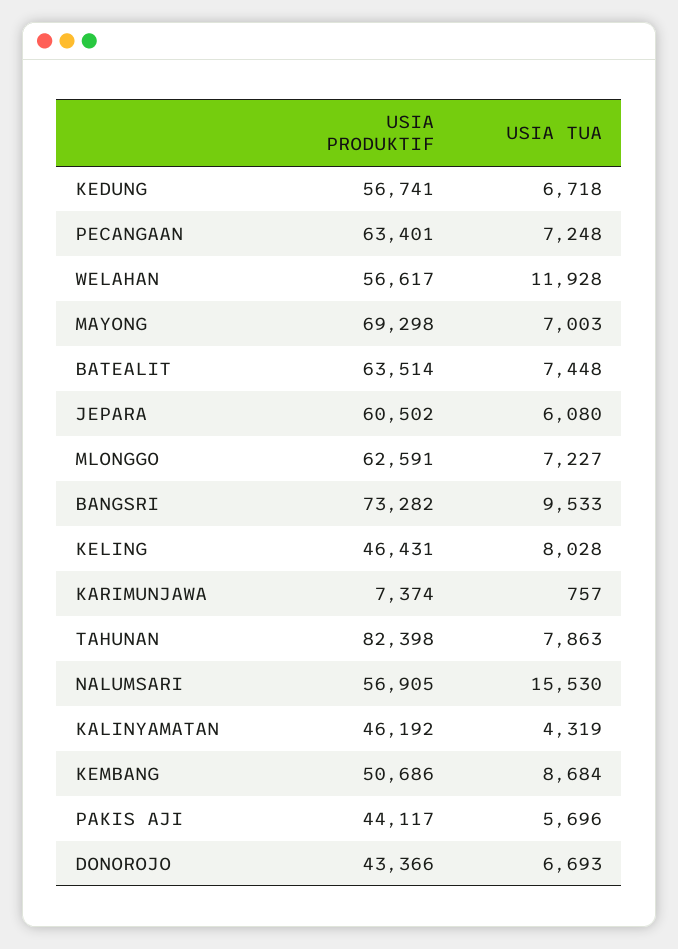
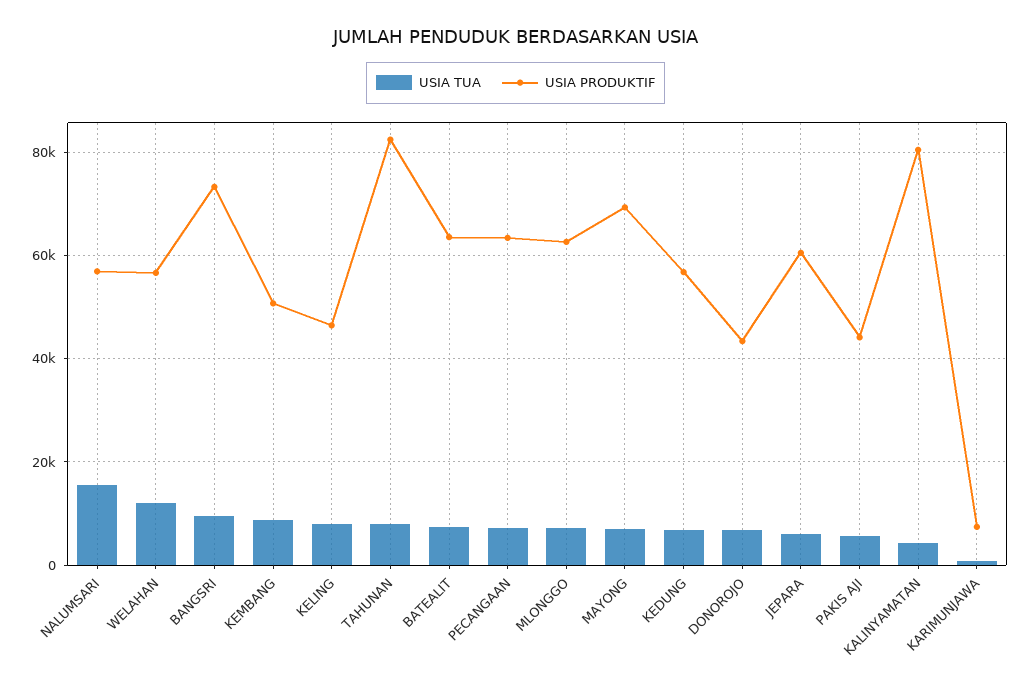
USIA PRODUKTIF, KALINYAMATAN: 46192 -> 80000

